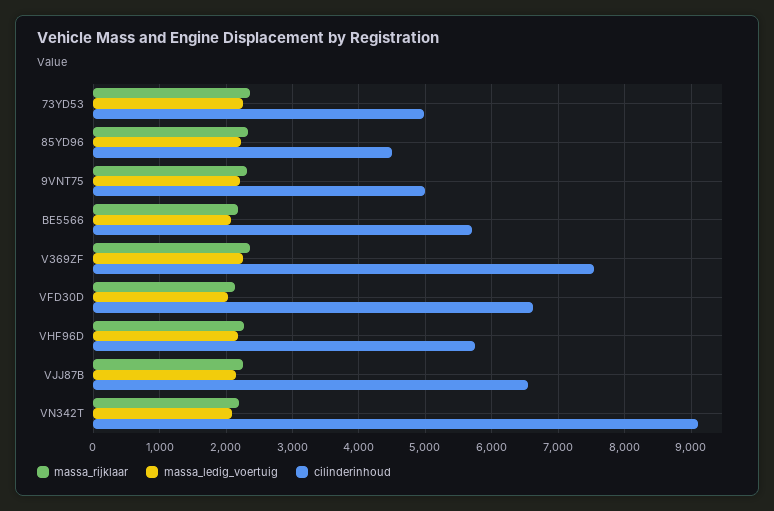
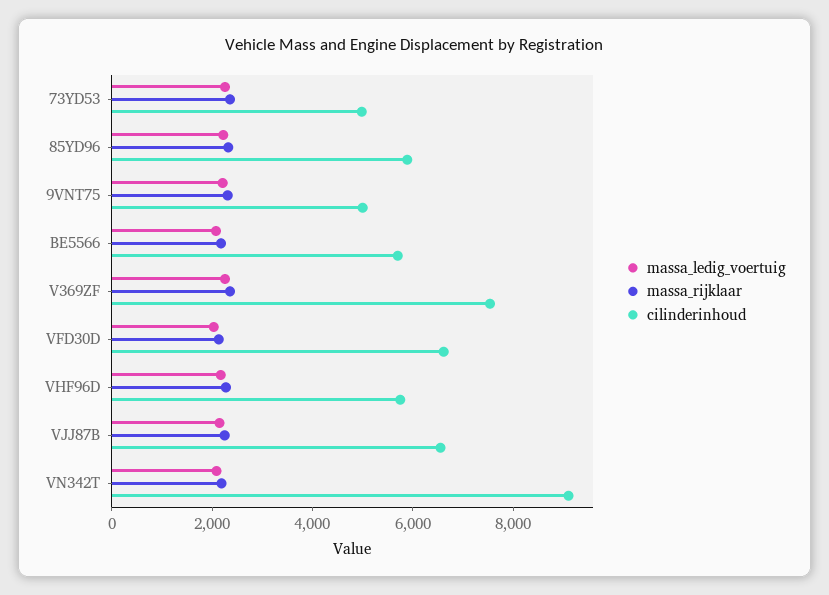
cilinderinhoud, 85YD96: 4500 -> 6000

